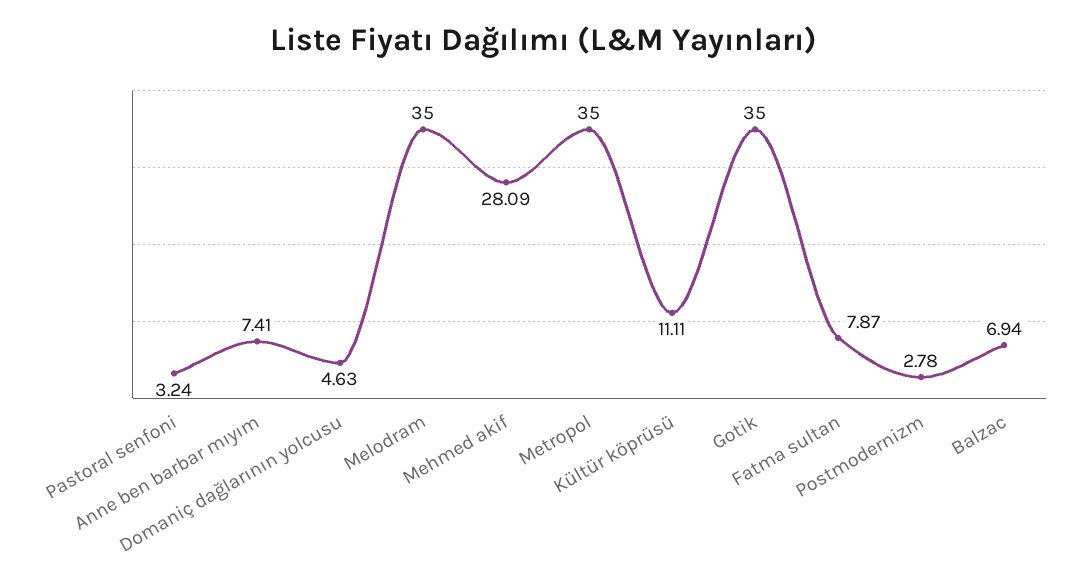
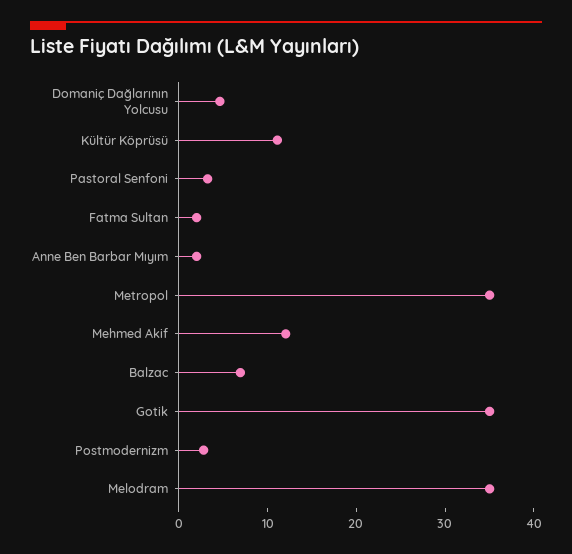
Anne ben barbar mıyım: 7.41 -> 2
Mehmed akif: 28.09 -> 12
Fatma sultan: 7.87 -> 2

